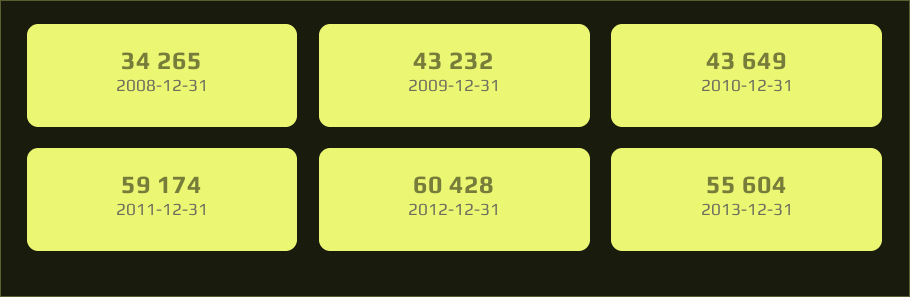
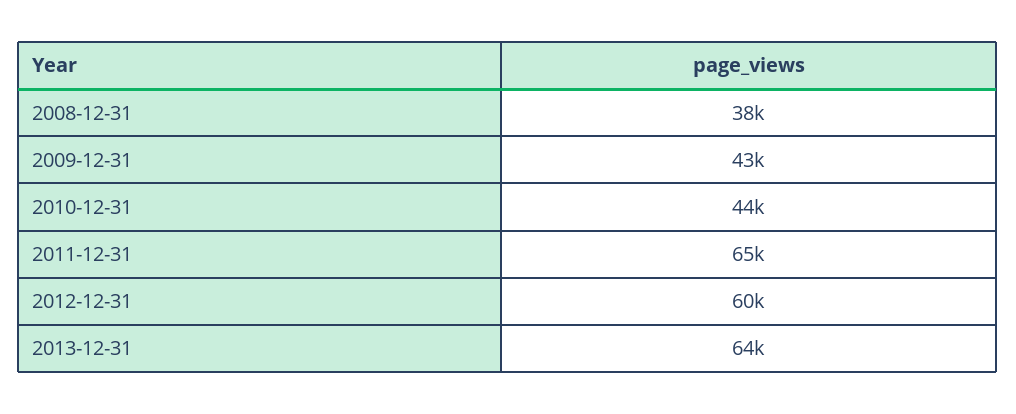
2008-12-31: 34265 -> 38000
2011-12-31: 59174 -> 65000
2013-12-31: 55604 -> 64000

